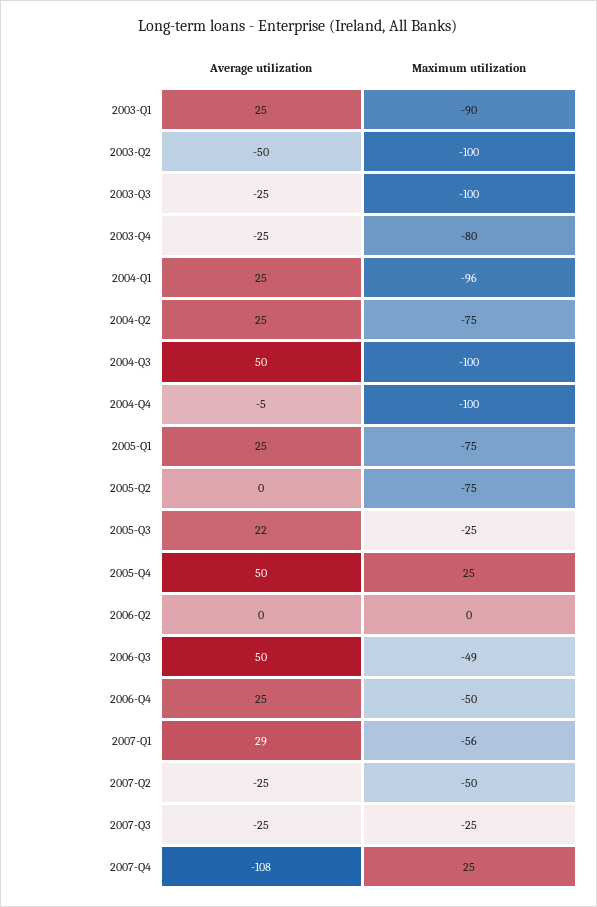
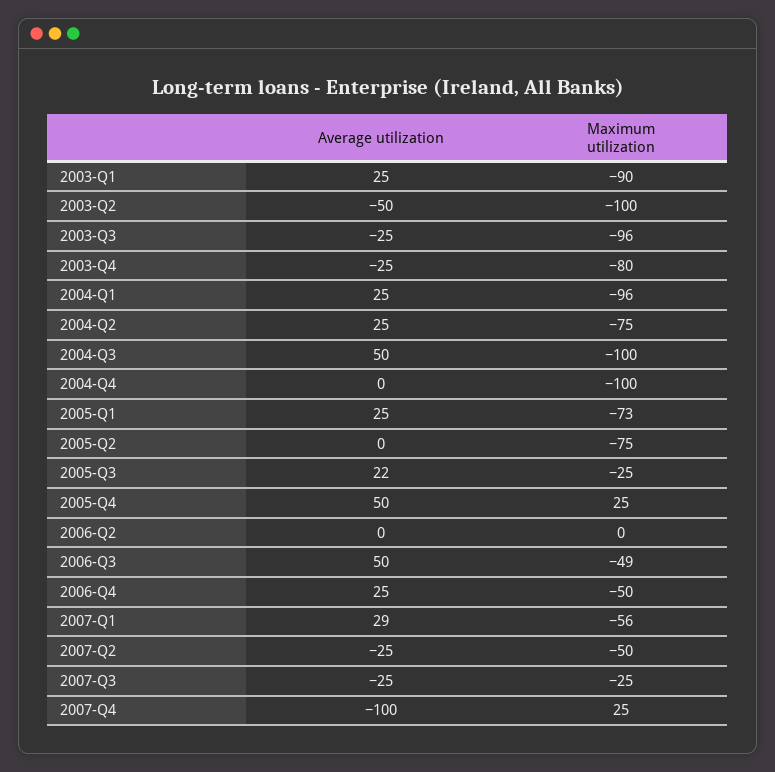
Maximum utilization, 2003-Q3: -100 -> -96
Average utilization, 2004-Q4: -5 -> 0
Maximum utilization, 2005-Q1: -75 -> -73
Average utilization, 2007-Q4: -108 -> -100

